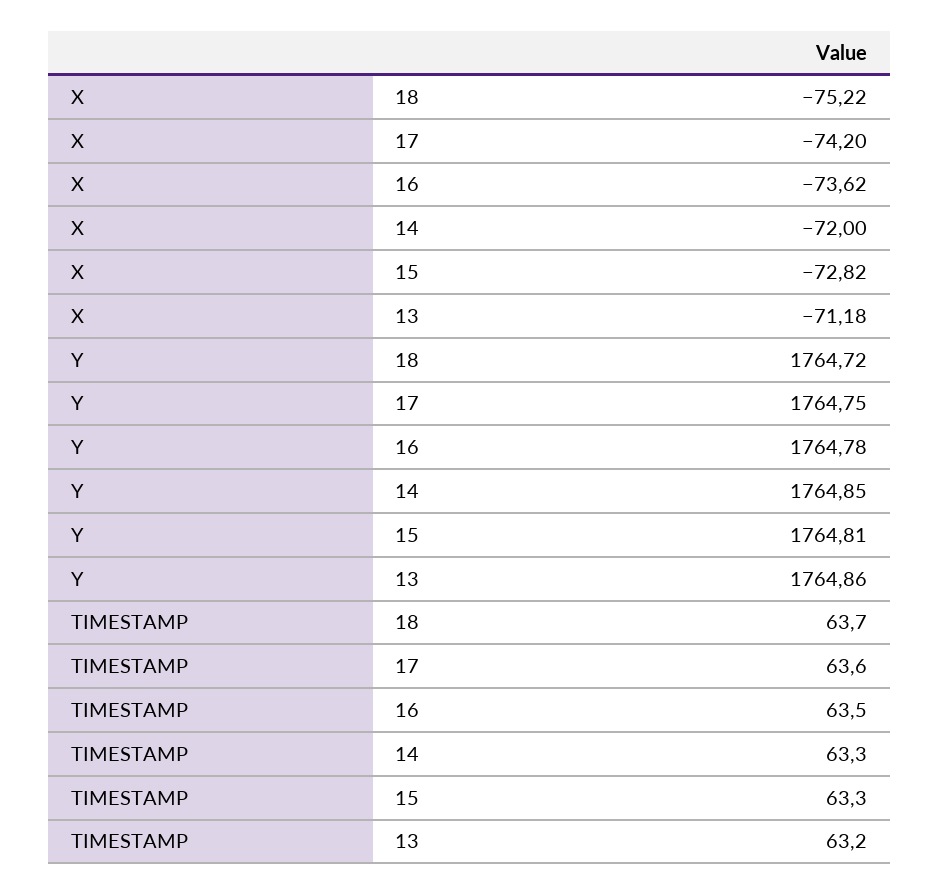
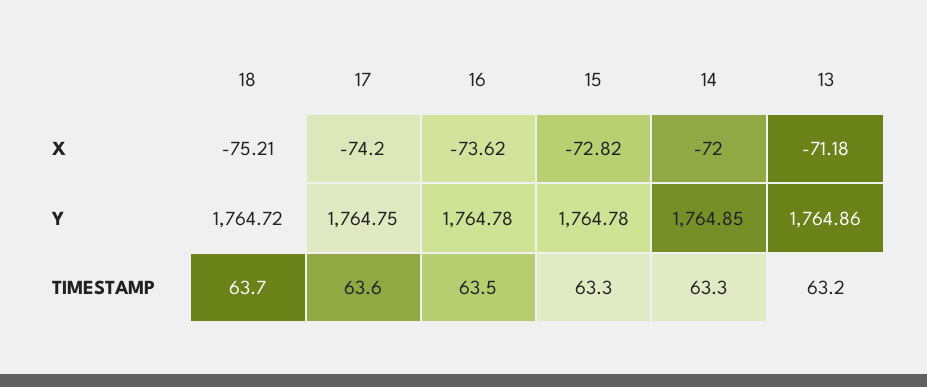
X, 18: -75.22 -> -75.21
Y, 15: 1764.81 -> 1764.78

